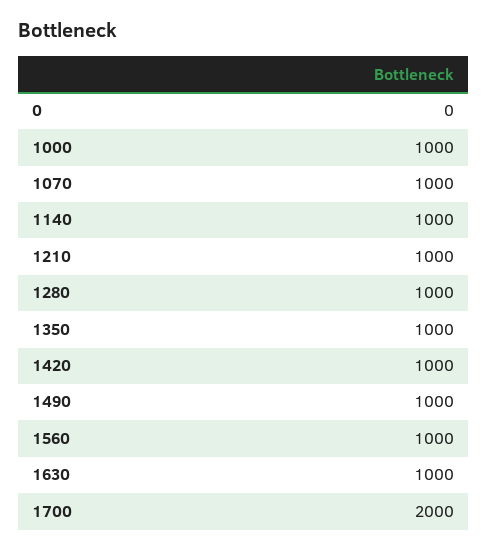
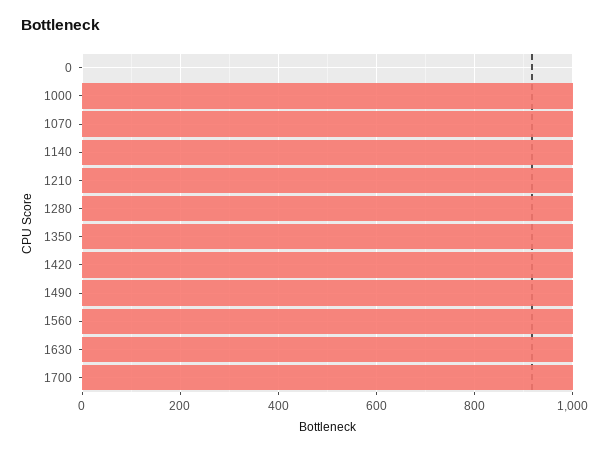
1700: 2000 -> 1000

